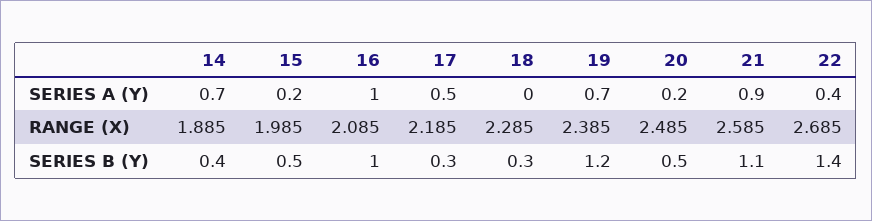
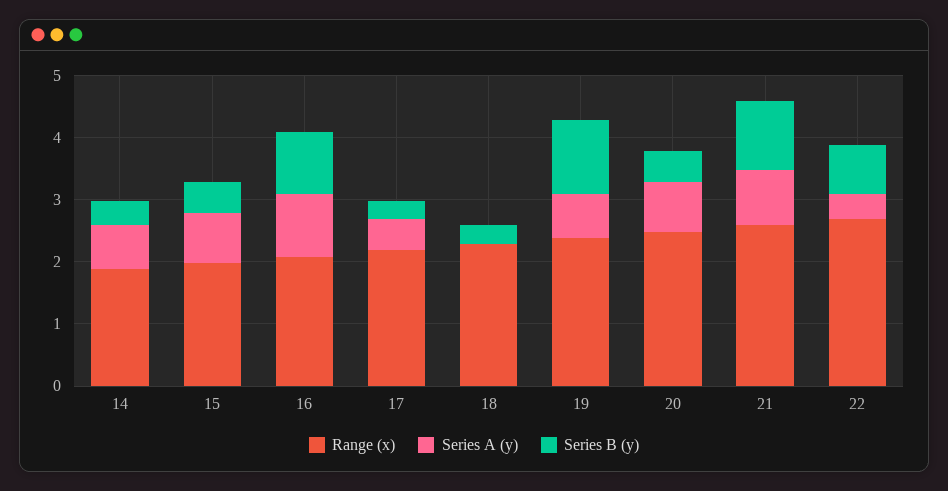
SERIES A (Y), 15: 0.2 -> 0.8
SERIES A (Y), 20: 0.2 -> 0.8
SERIES B (Y), 22: 1.4 -> 0.8

